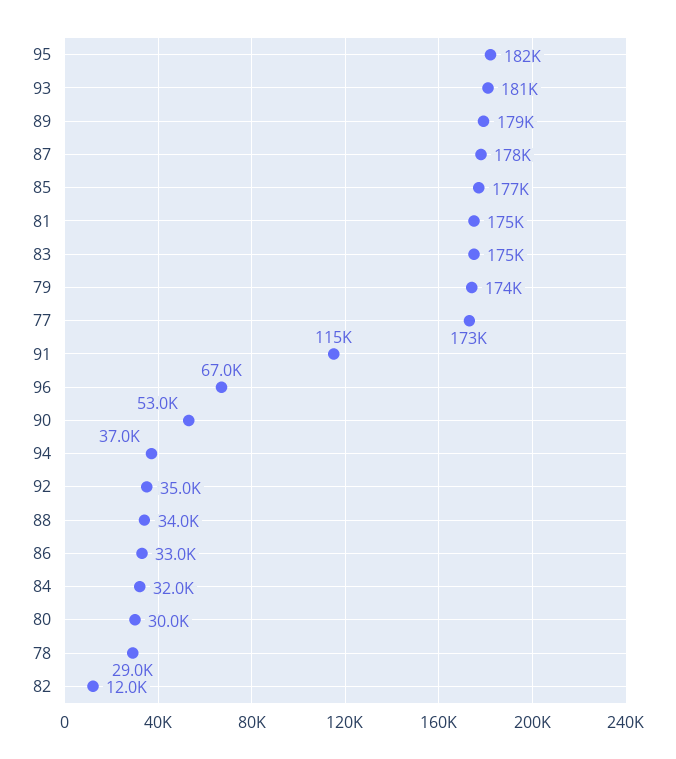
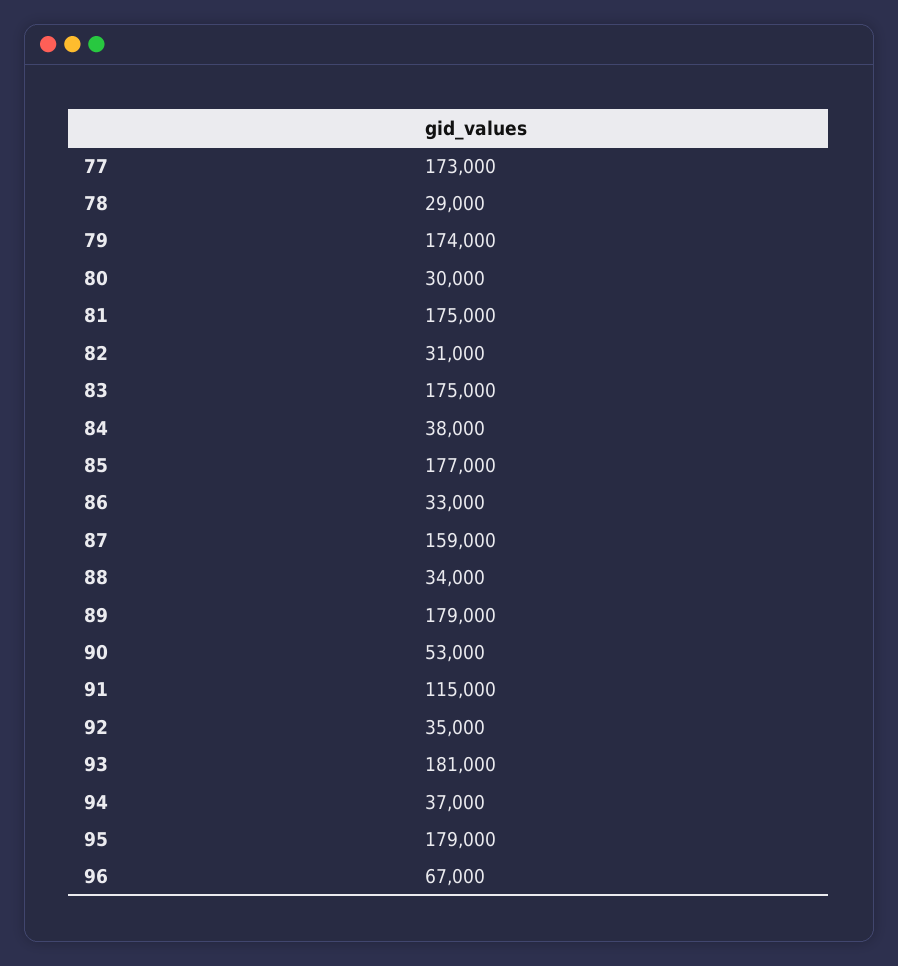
95: 182000 -> 179000
87: 178000 -> 159000
84: 32000 -> 38000
82: 12000 -> 31000

